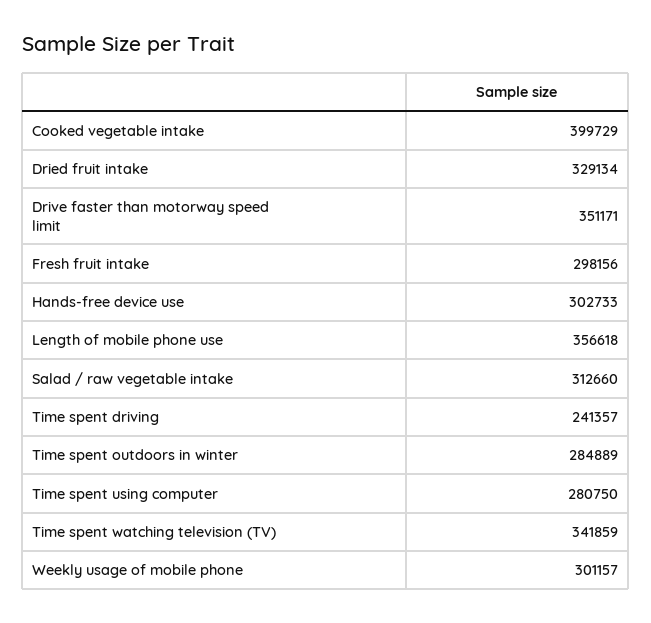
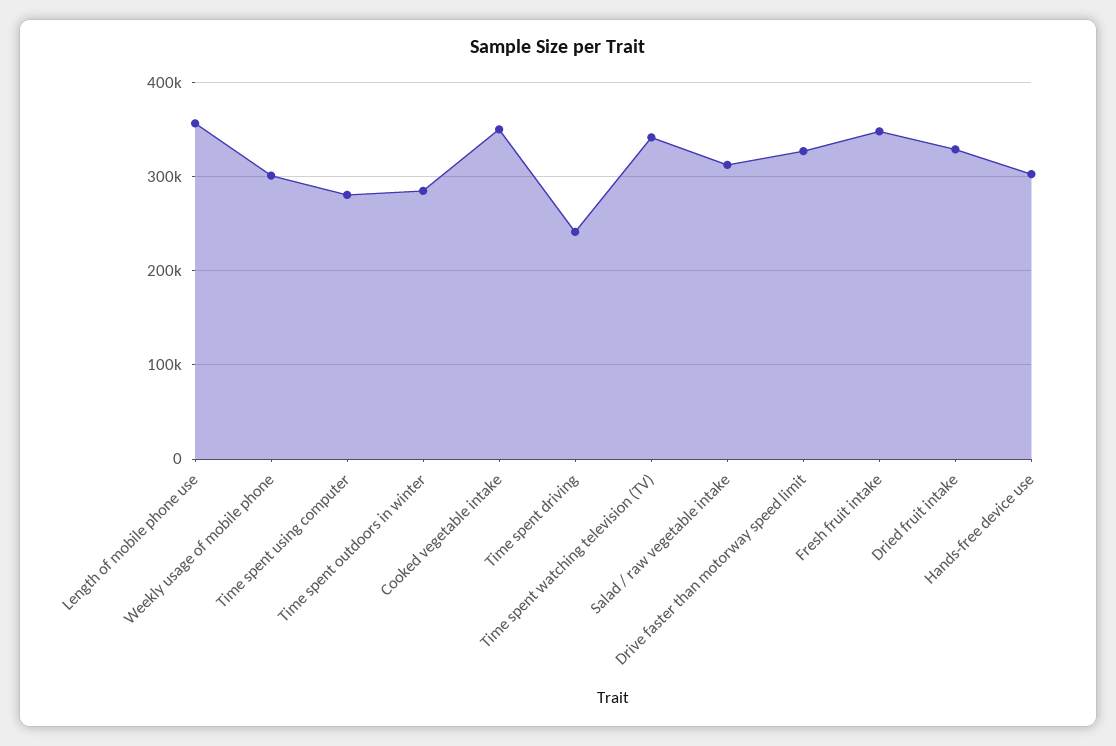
Cooked vegetable intake: 399729 -> 350000
Drive faster than motorway speed limit: 351171 -> 330000
Fresh fruit intake: 298156 -> 350000

